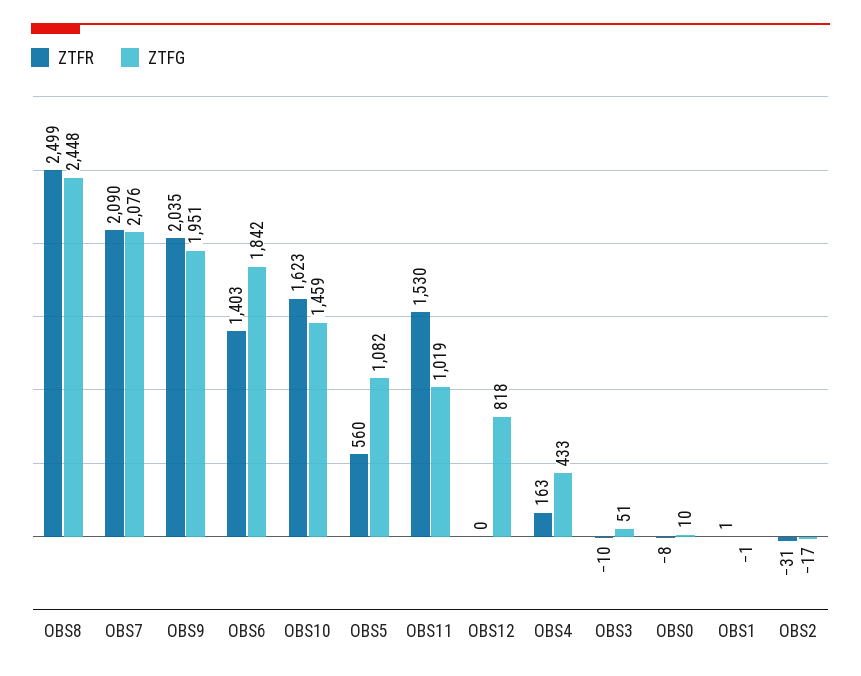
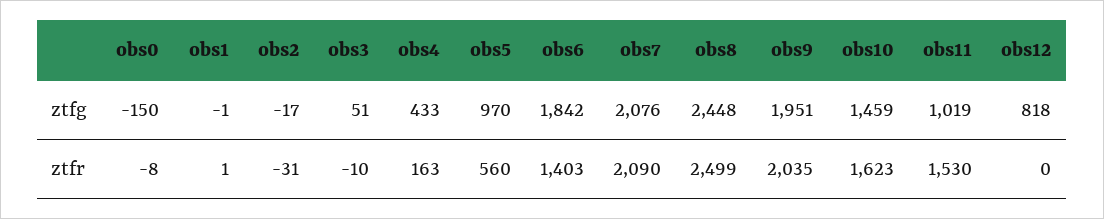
ZTFG, OBS5: 1082 -> 970
ZTFG, OBS0: 10 -> -150

